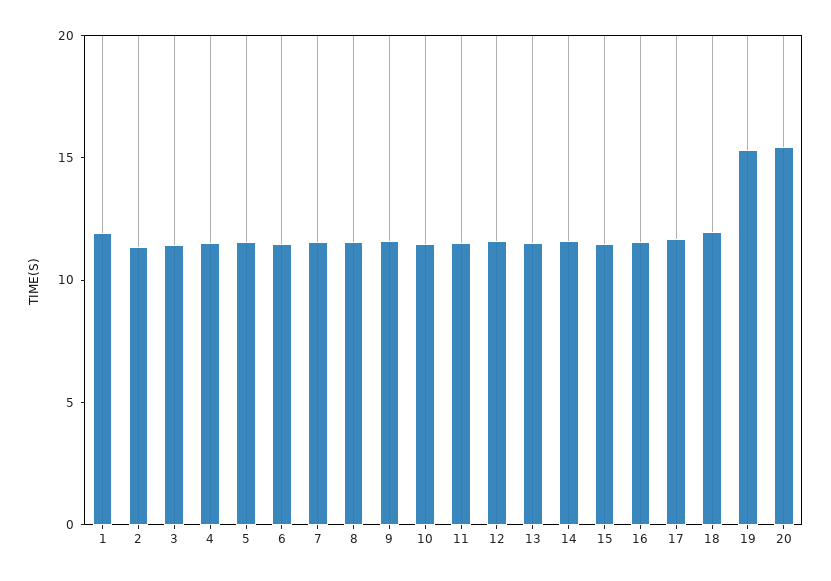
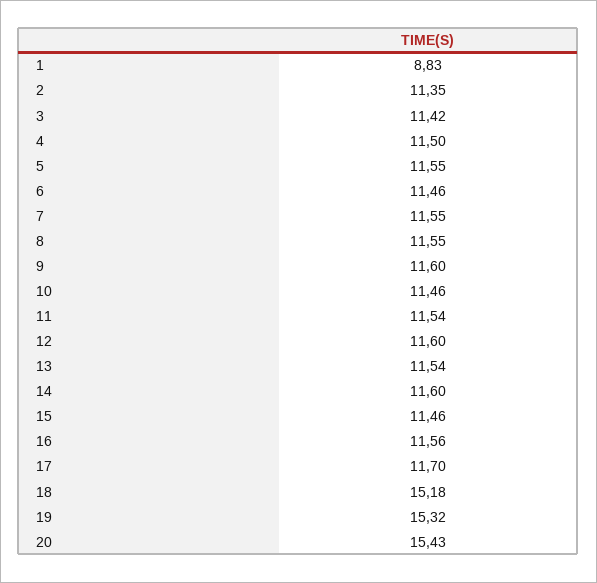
1: 12 -> 8.83
18: 12 -> 15.18

